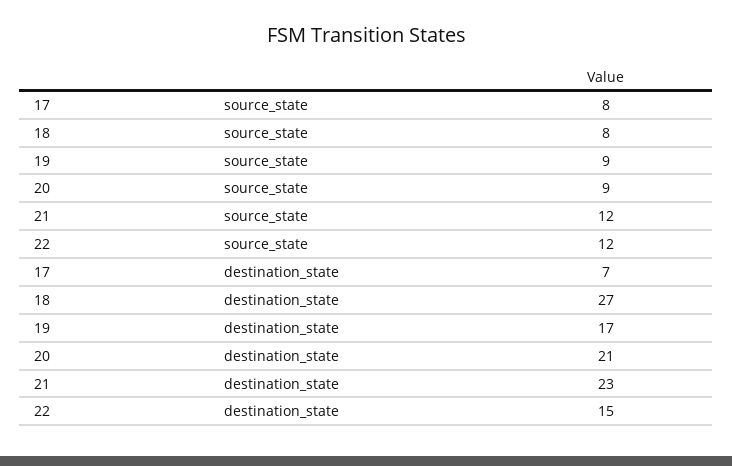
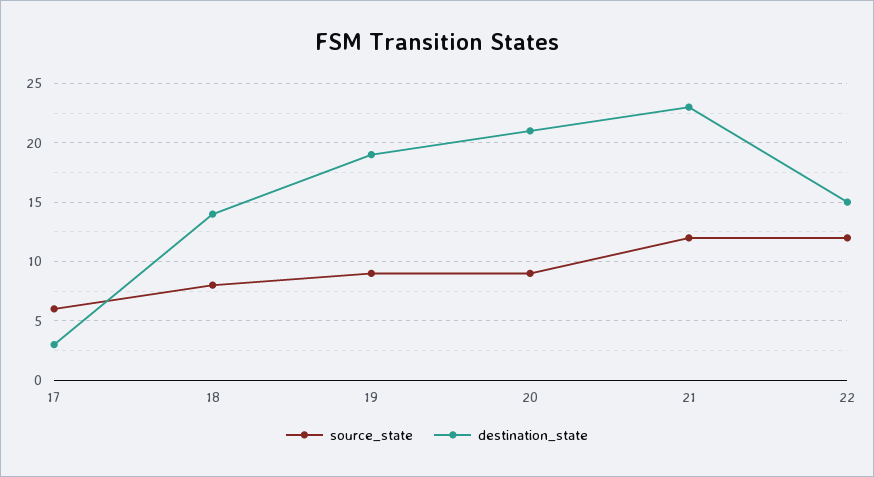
source_state, 17: 8 -> 6
destination_state, 17: 7 -> 3
destination_state, 18: 27 -> 14
destination_state, 19: 17 -> 19

